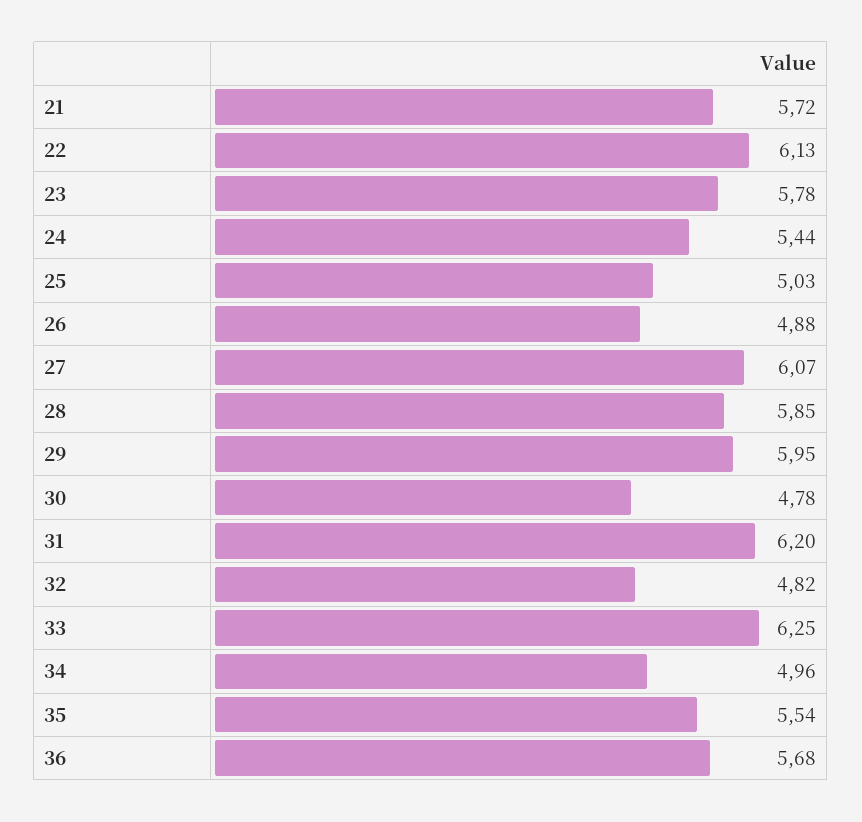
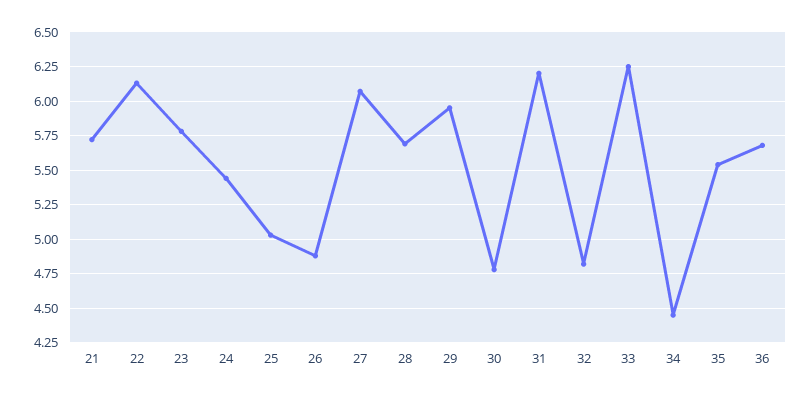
28: 5.85 -> 5.7
34: 4.96 -> 4.45

